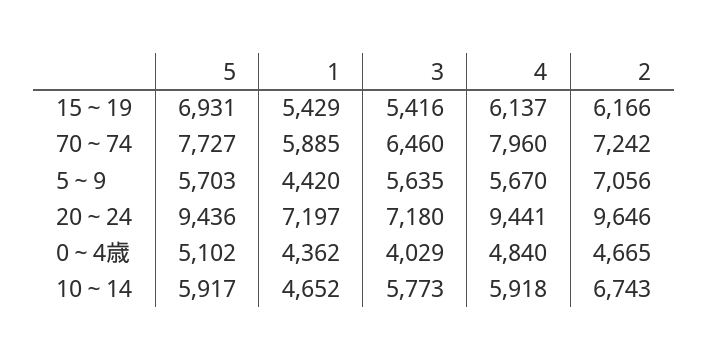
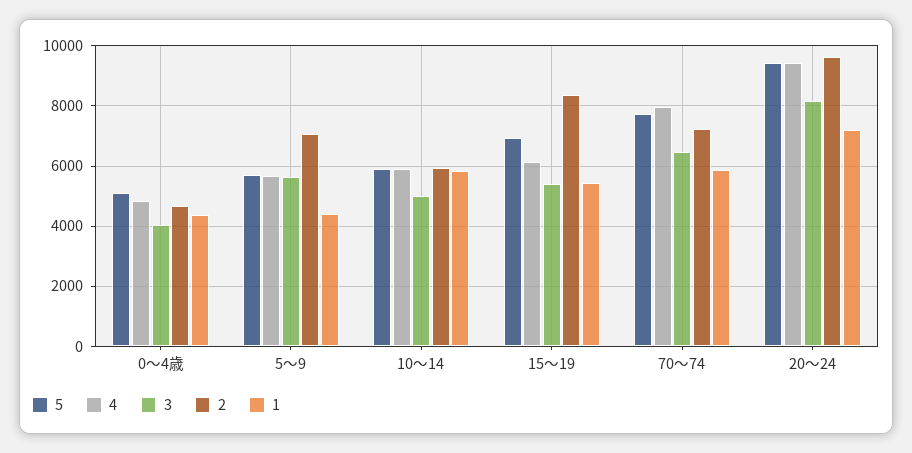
2, 15～19: 6166 -> 8400
3, 20～24: 7180 -> 8200
1, 10～14: 4652 -> 5800
3, 10～14: 5773 -> 5000
2, 10～14: 6743 -> 6000

